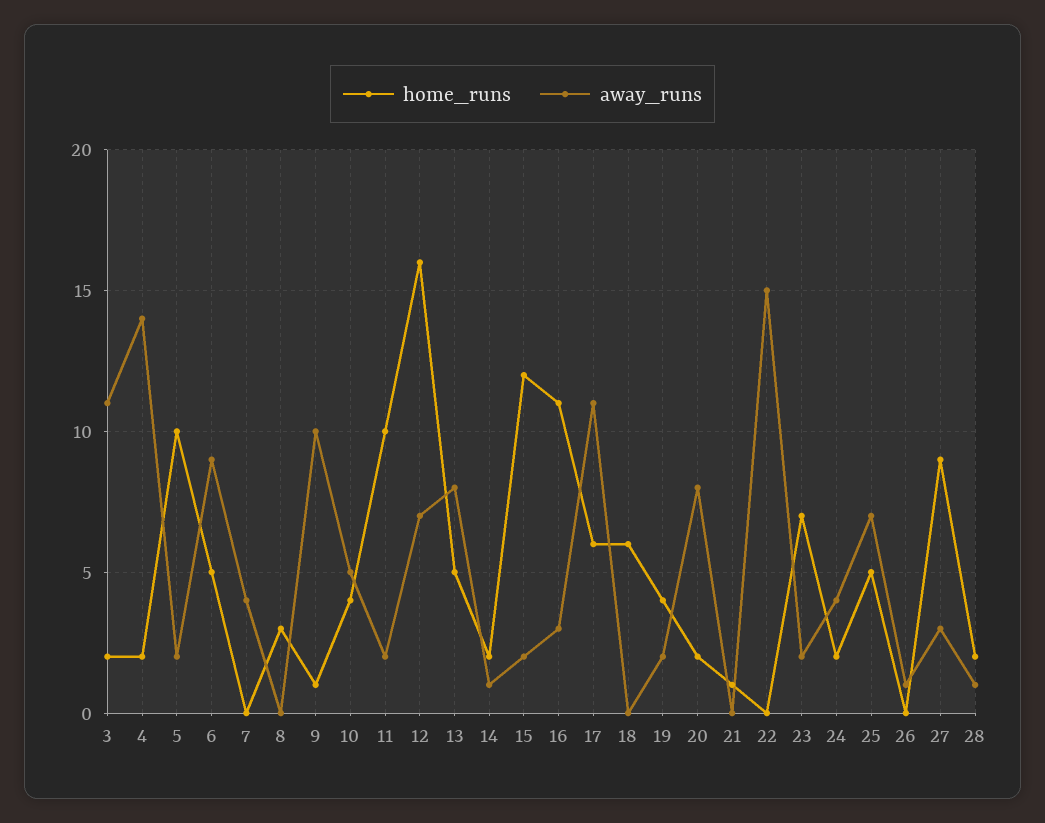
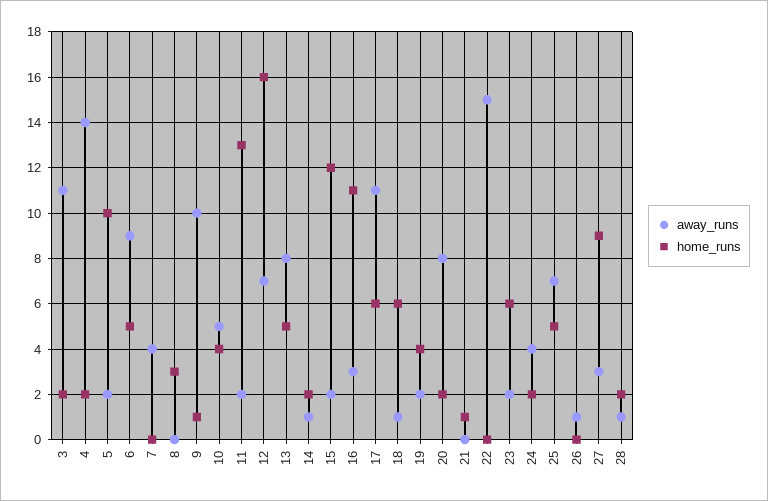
home_runs, 11: 10 -> 13
away_runs, 18: 0 -> 1
home_runs, 23: 7 -> 6

